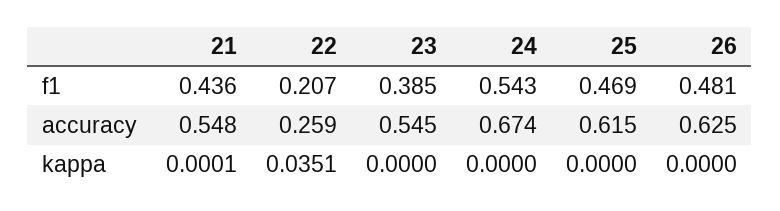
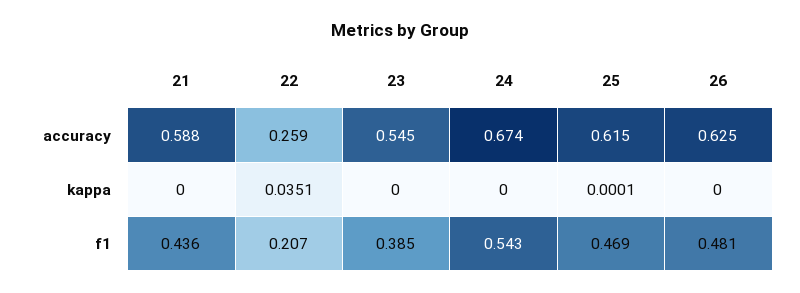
21, accuracy: 0.548 -> 0.588
21, kappa: 0.0001 -> 0
25, kappa: 0 -> 0.0001

